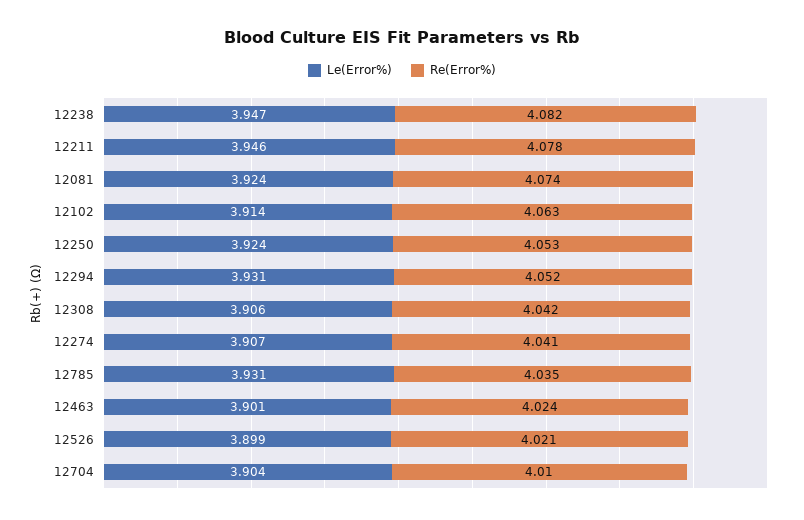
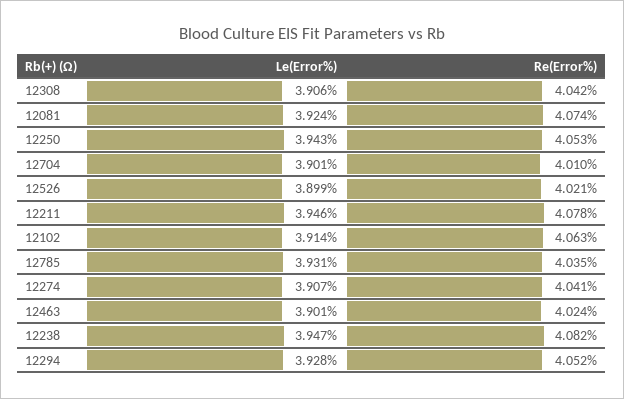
Le(Error%), 12250: 3.924 -> 3.943
Le(Error%), 12294: 3.931 -> 3.928
Le(Error%), 12704: 3.904 -> 3.901

